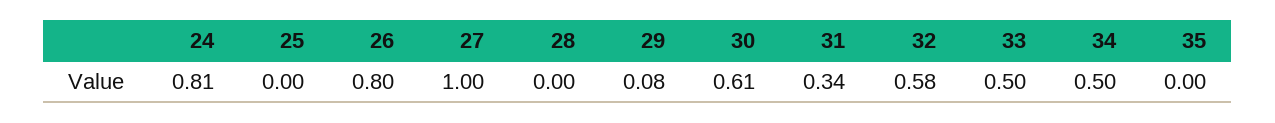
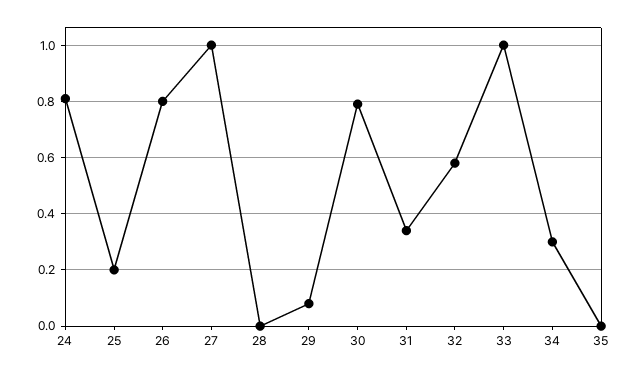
25: 0 -> 0.2
30: 0.61 -> 0.8
33: 0.5 -> 1
34: 0.5 -> 0.3

